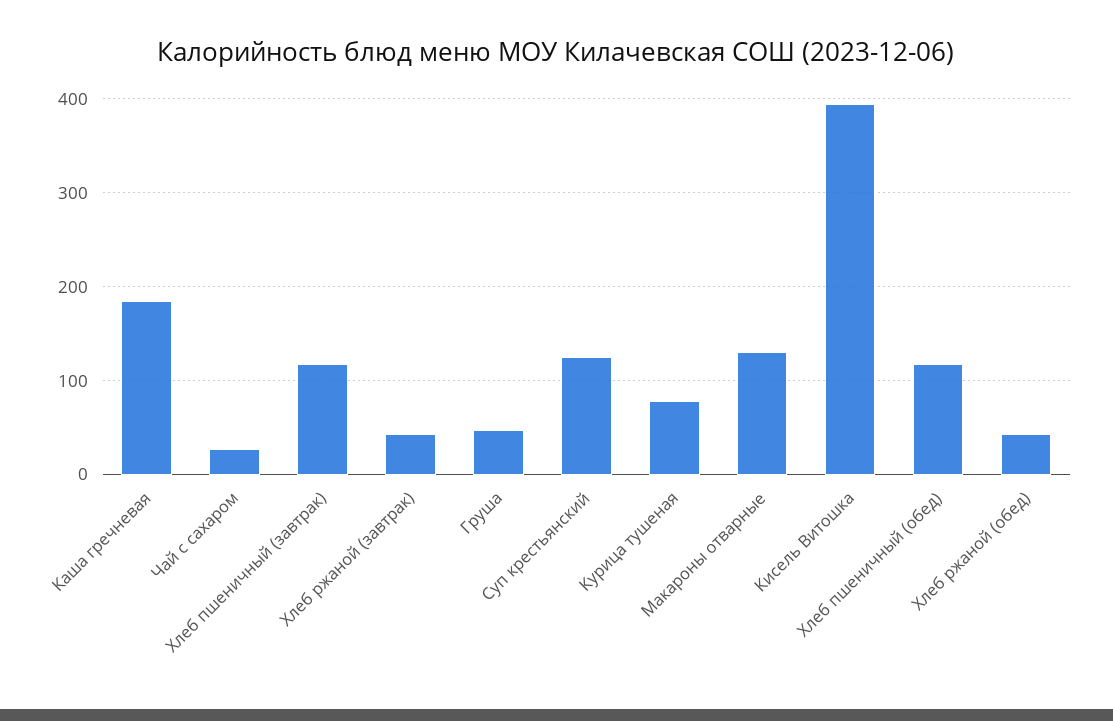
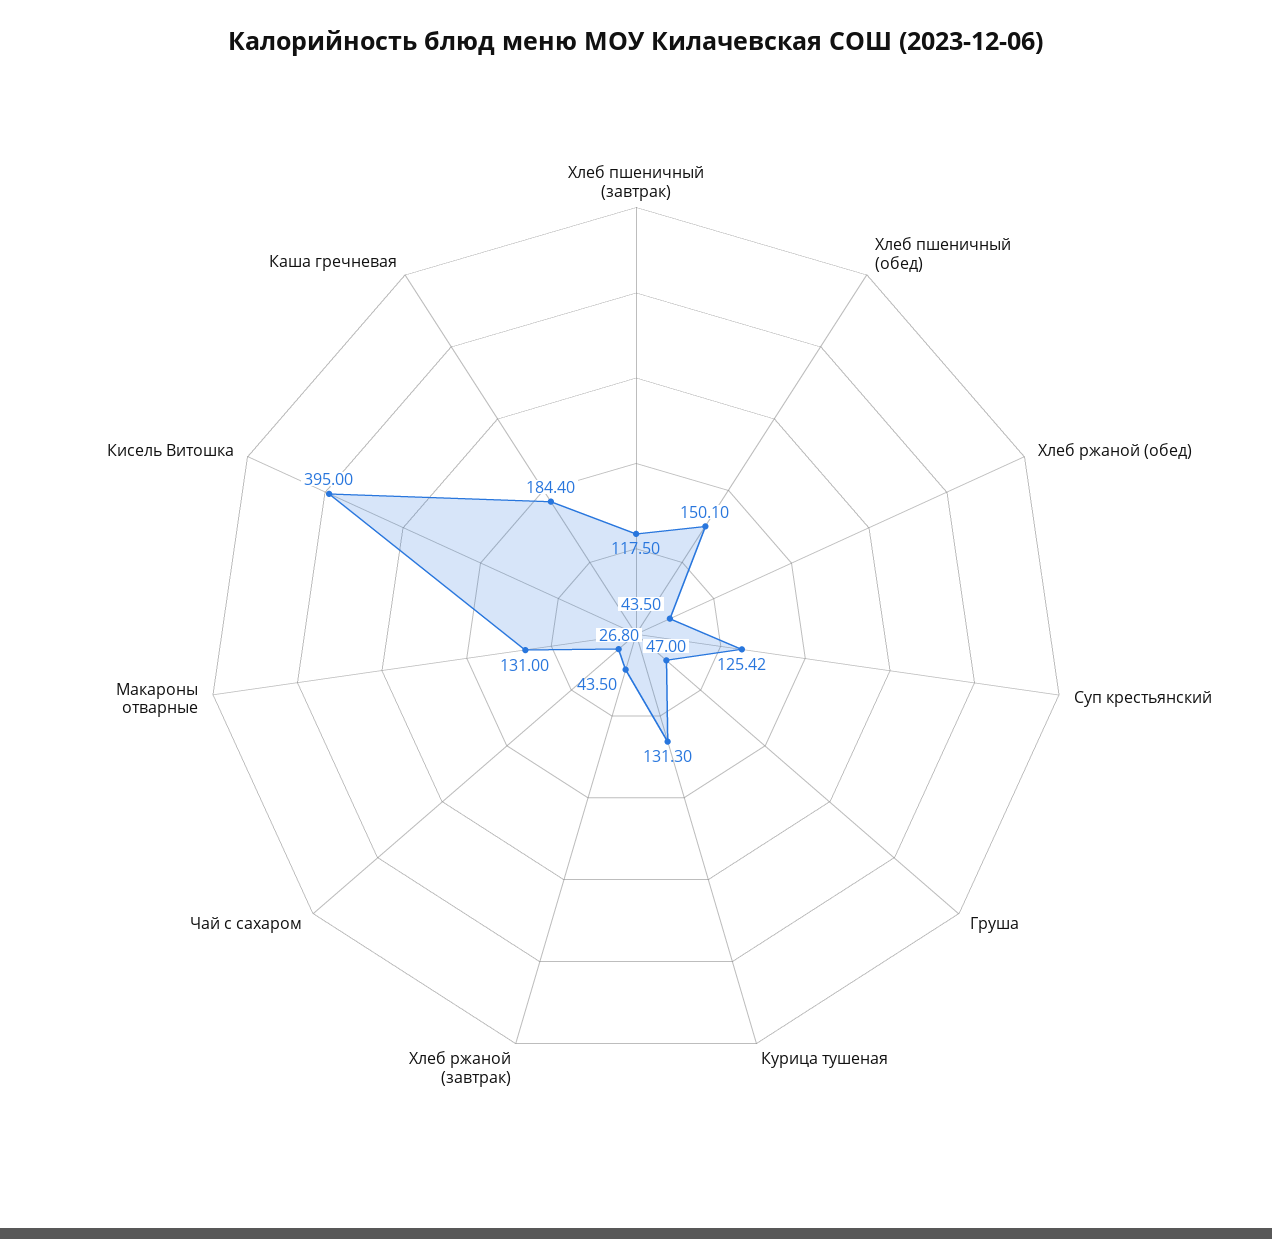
Курица тушеная: 80 -> 131.3
Хлеб пшеничный (обед): 120 -> 150.1

